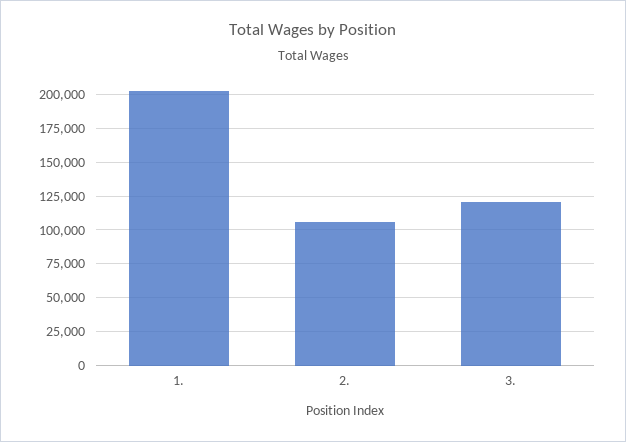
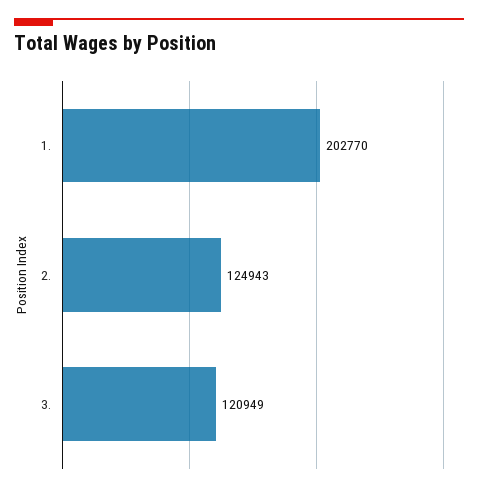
2.: 105000 -> 124943

